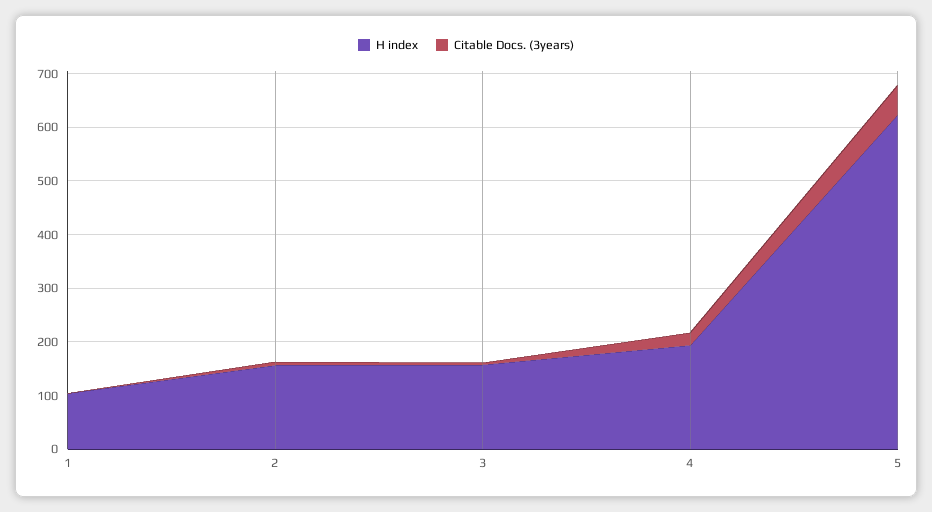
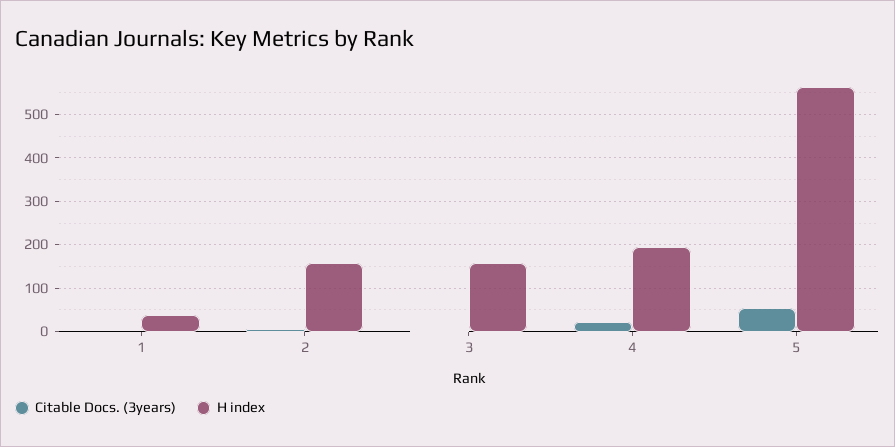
H index, 1: 100 -> 40
H index, 5: 620 -> 560

